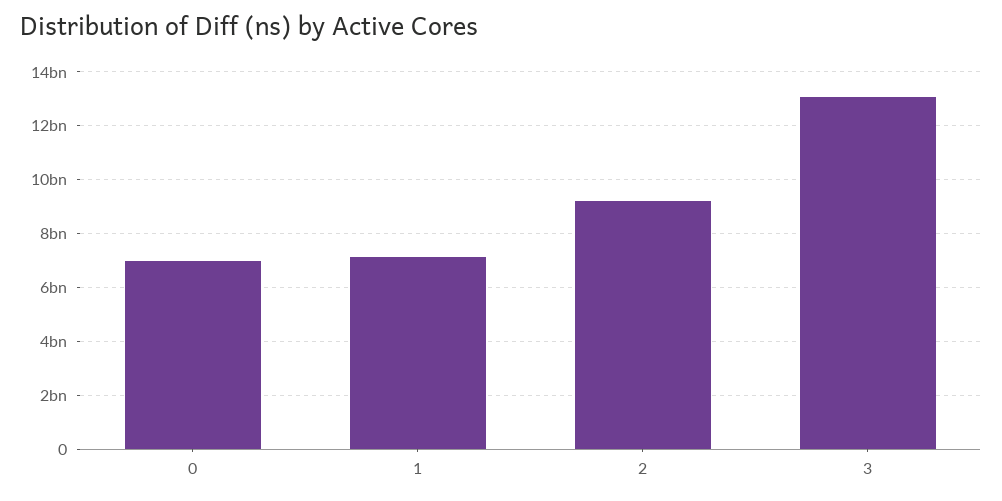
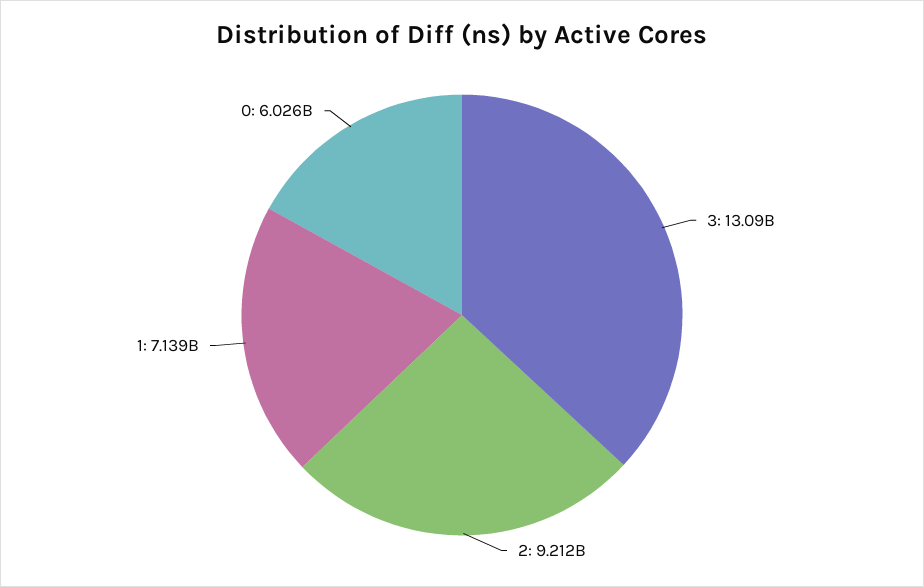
0: 7000000000 -> 6026000000

